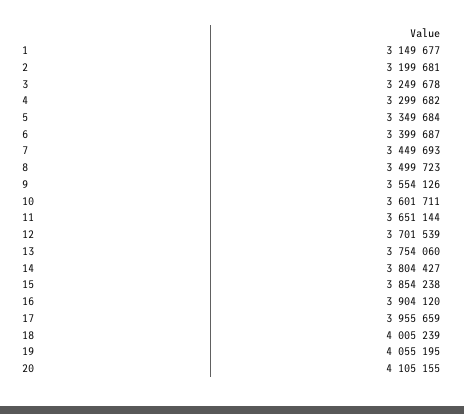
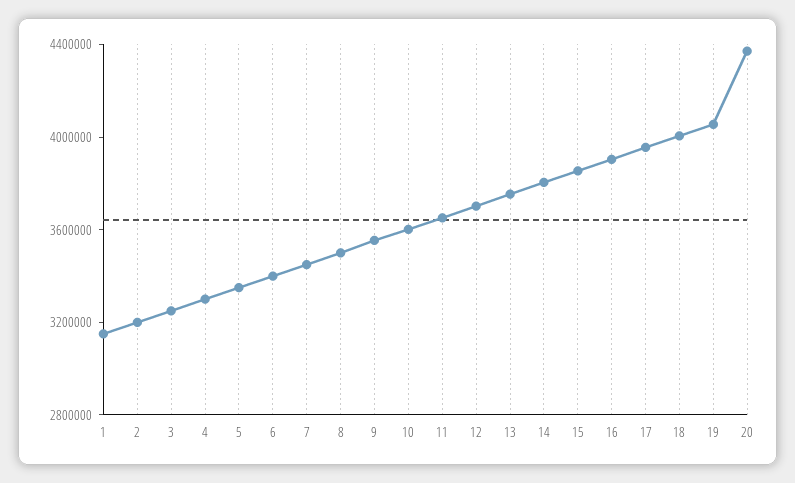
20: 4105155 -> 4400000

